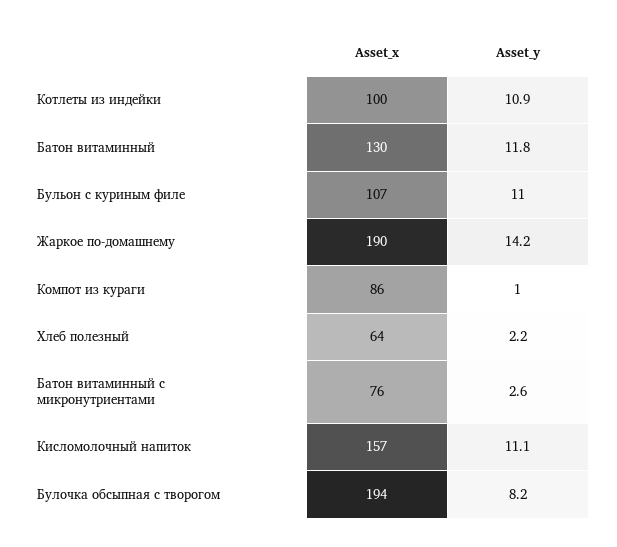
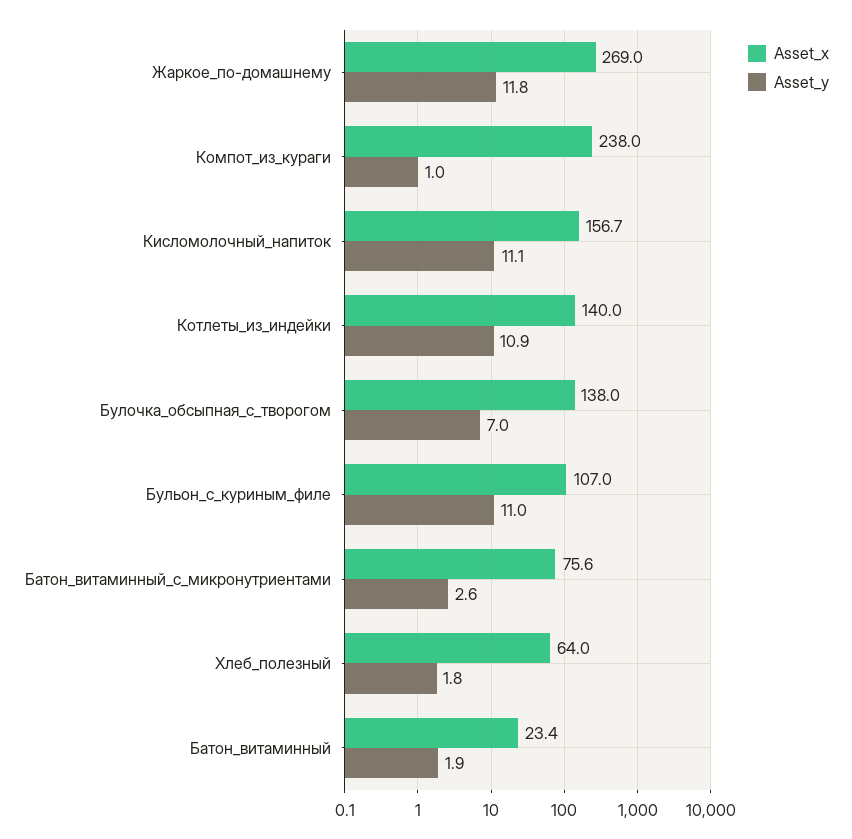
Asset_x, Котлеты из индейки: 100 -> 140
Asset_x, Батон витаминный: 130 -> 23.4
Asset_y, Батон витаминный: 11.8 -> 1.9
Asset_x, Жаркое по-домашнему: 190 -> 269
Asset_y, Жаркое по-домашнему: 14.2 -> 11.8
Asset_x, Компот из кураги: 86 -> 238
Asset_y, Хлеб полезный: 2.2 -> 1.8
Asset_x, Булочка обсыпная с творогом: 194 -> 138
Asset_y, Булочка обсыпная с творогом: 8.2 -> 7

